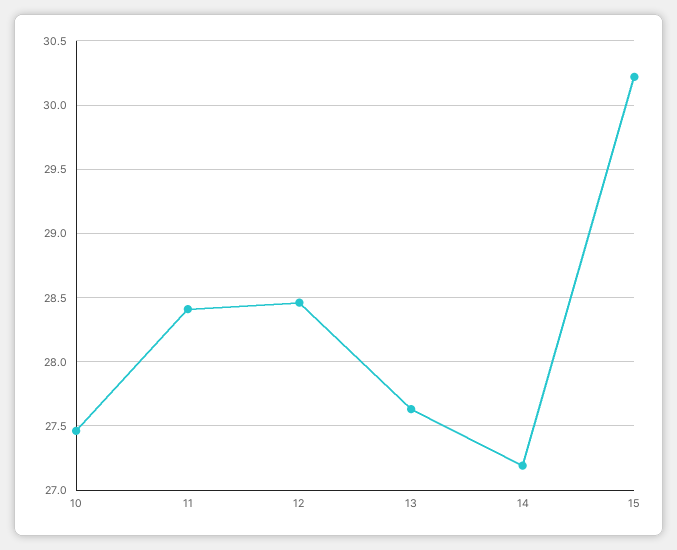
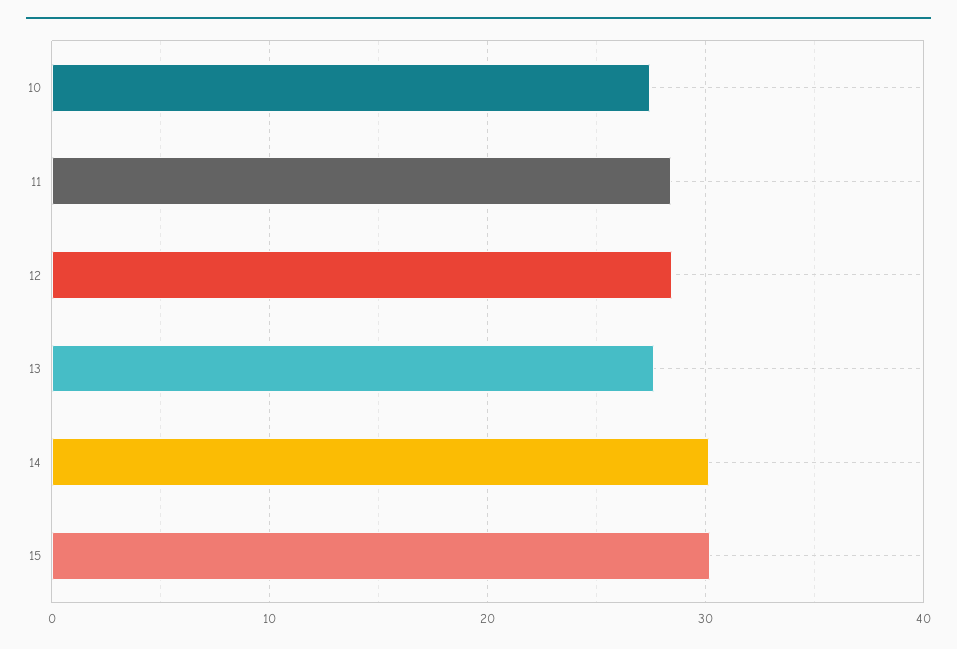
14: 27.2 -> 30

